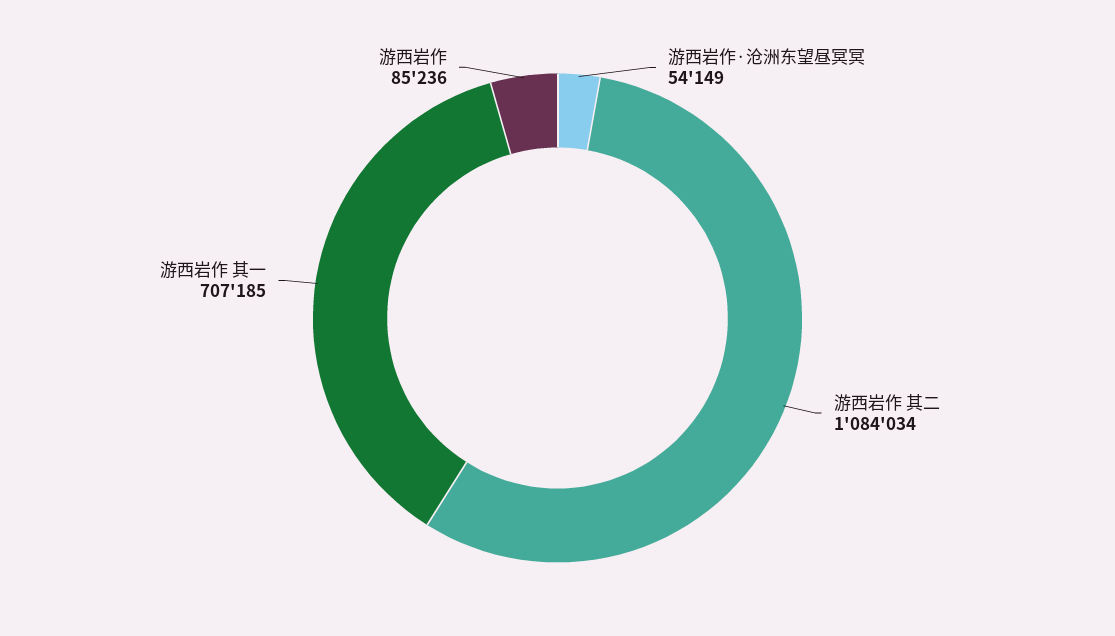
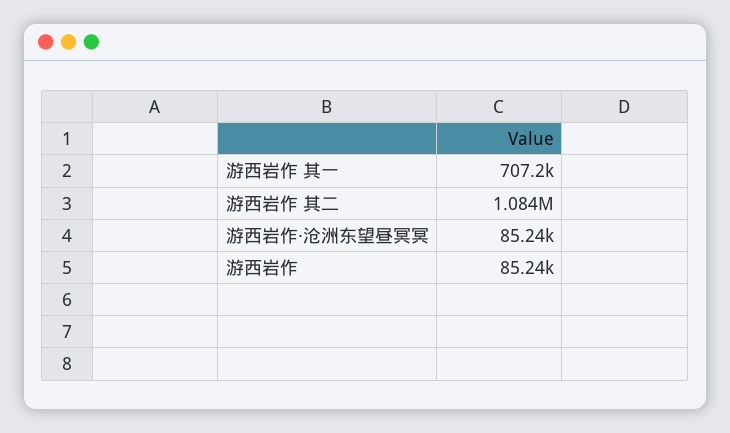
游西岩作·沧洲东望昼冥冥: 54149 -> 85240

